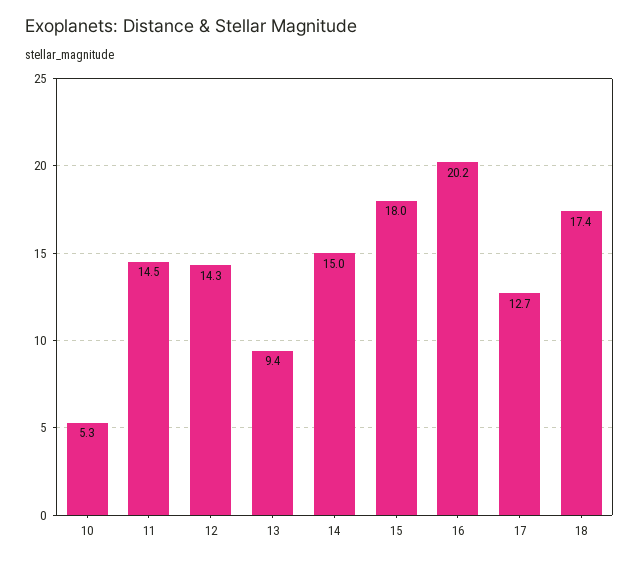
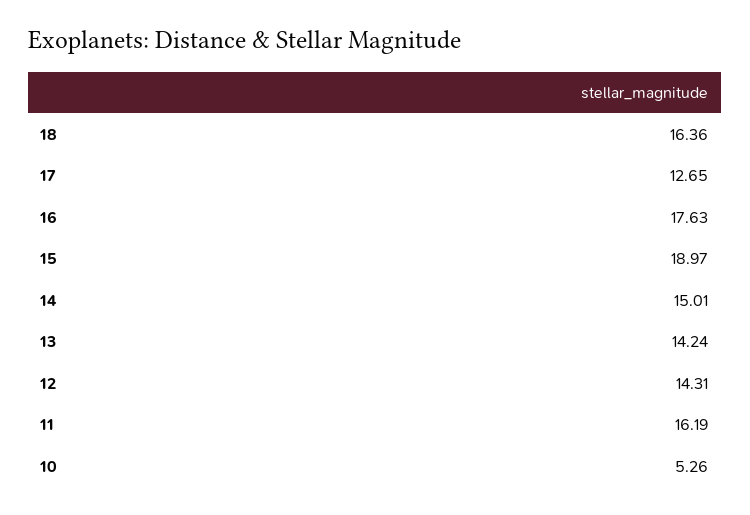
11: 14.5 -> 16.19
13: 9.4 -> 14.24
15: 18 -> 18.97
16: 20.2 -> 17.63
18: 17.4 -> 16.36

